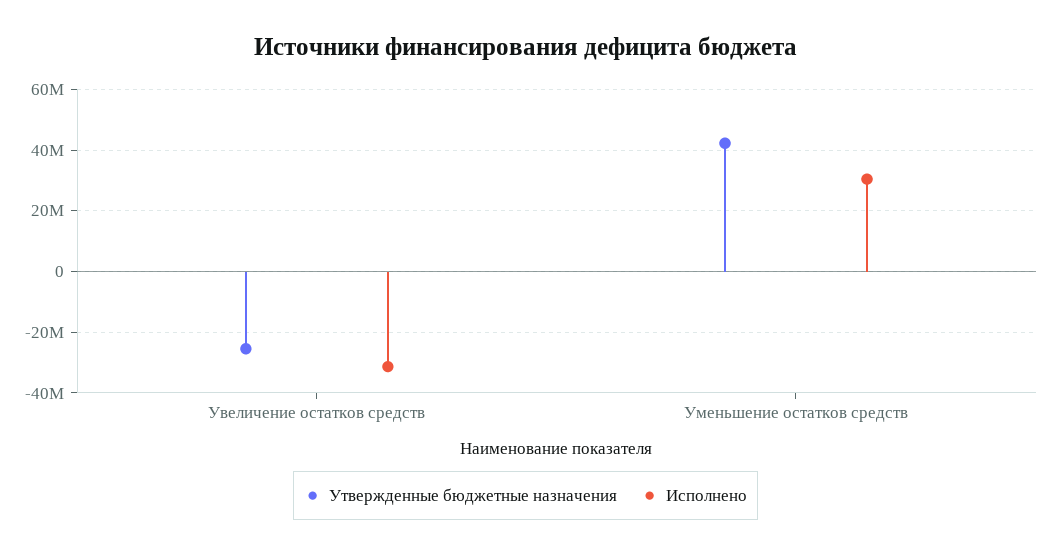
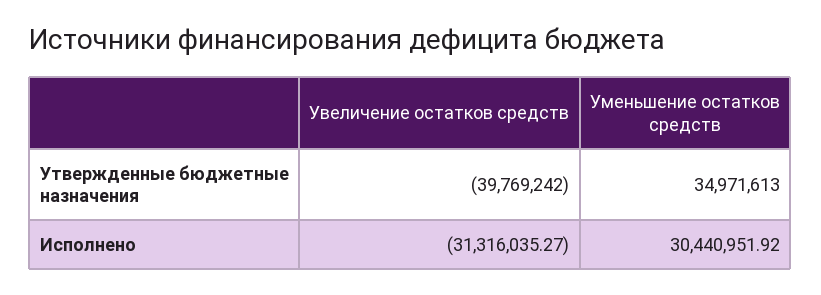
Утвержденные бюджетные назначения, Увеличение остатков средств: -26000000 -> -39769242
Утвержденные бюджетные назначения, Уменьшение остатков средств: 42000000 -> 34971613

